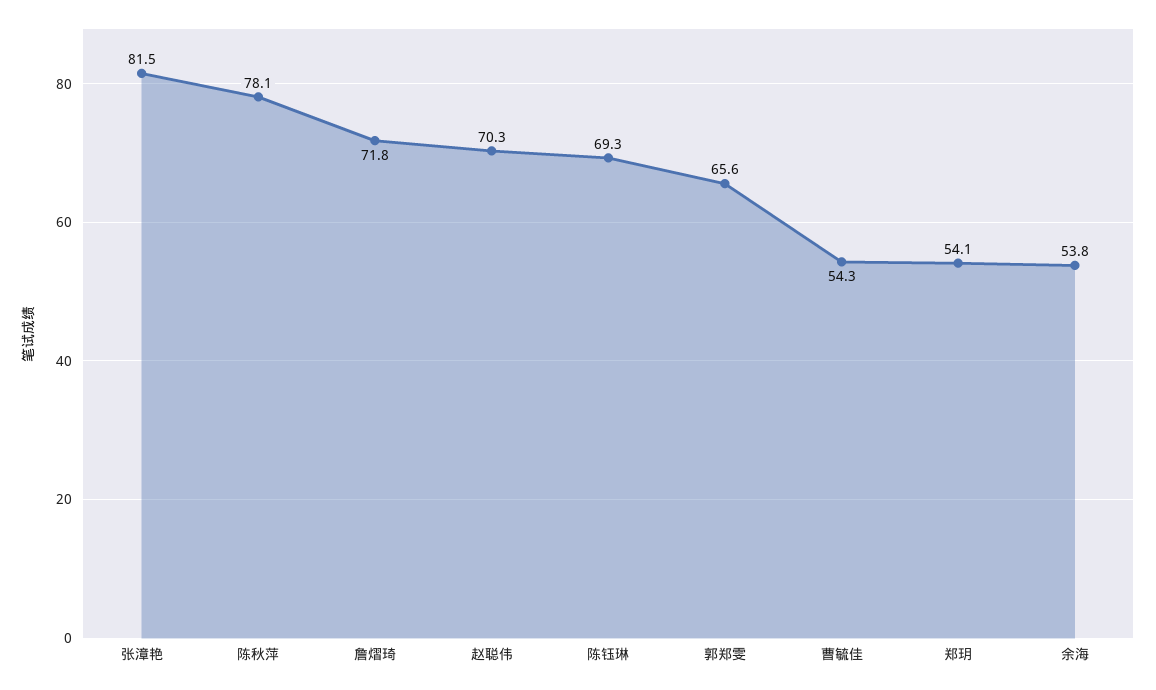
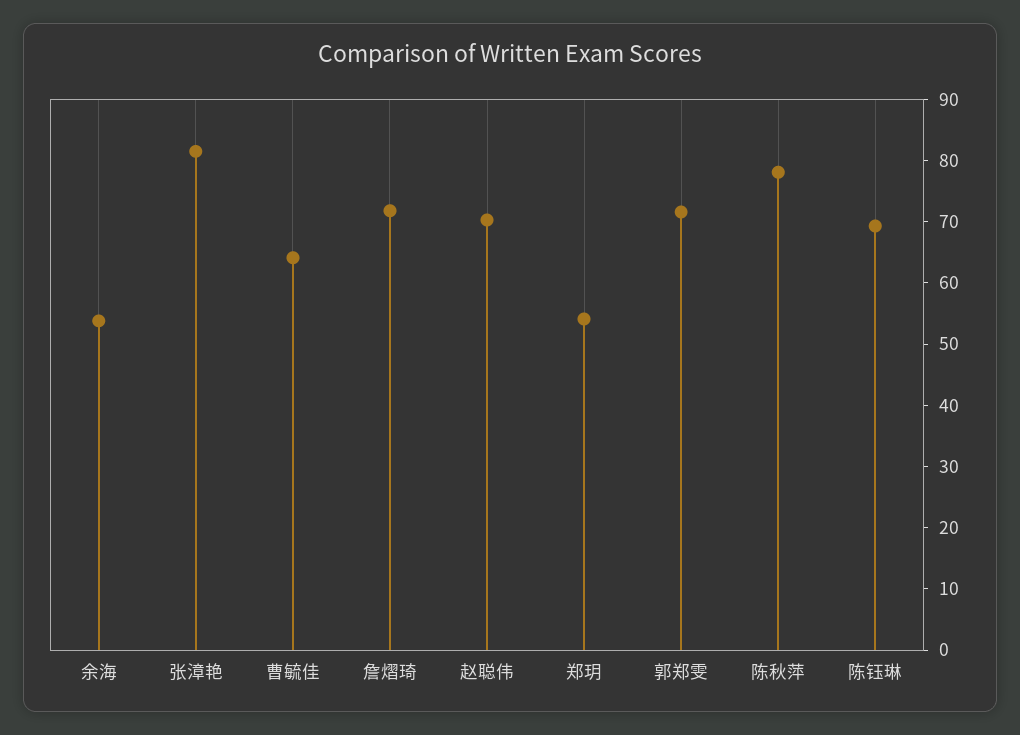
郭郑雯: 65.6 -> 72
曹毓佳: 54.3 -> 64

